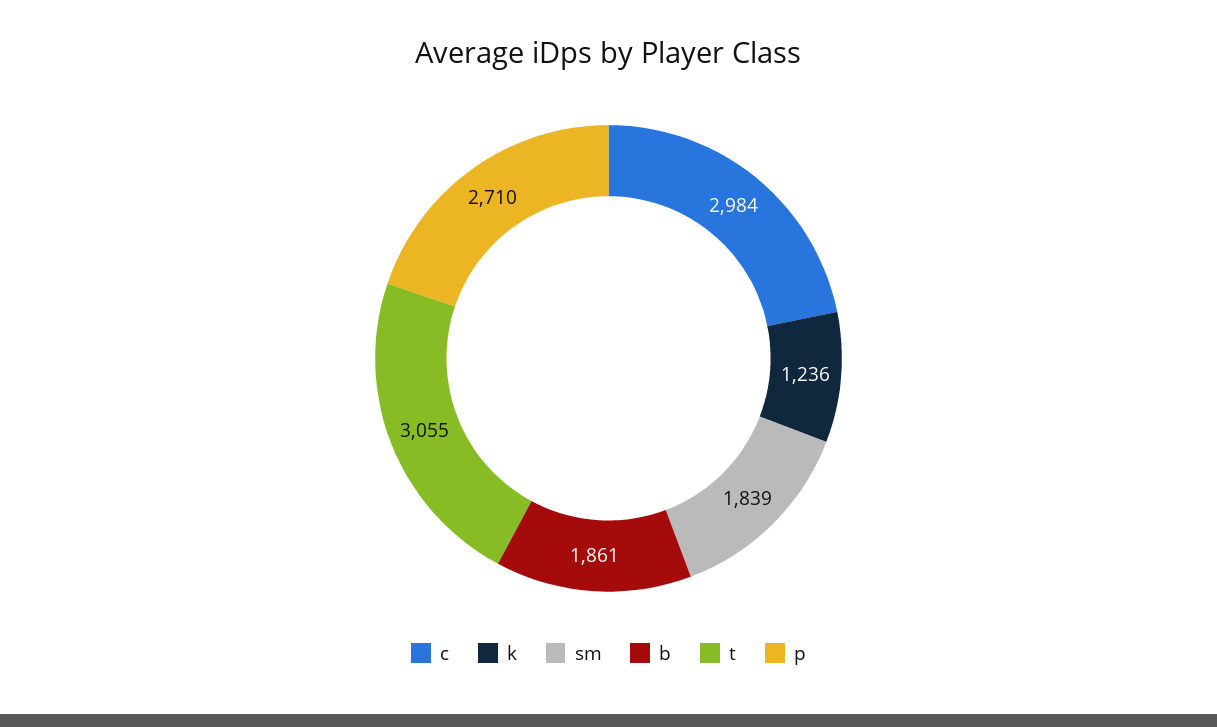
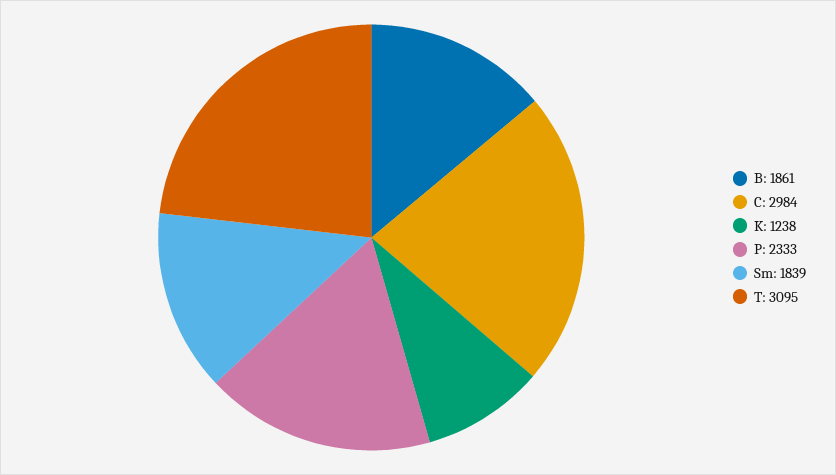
k: 1236 -> 1238
t: 3055 -> 3095
p: 2710 -> 2333

